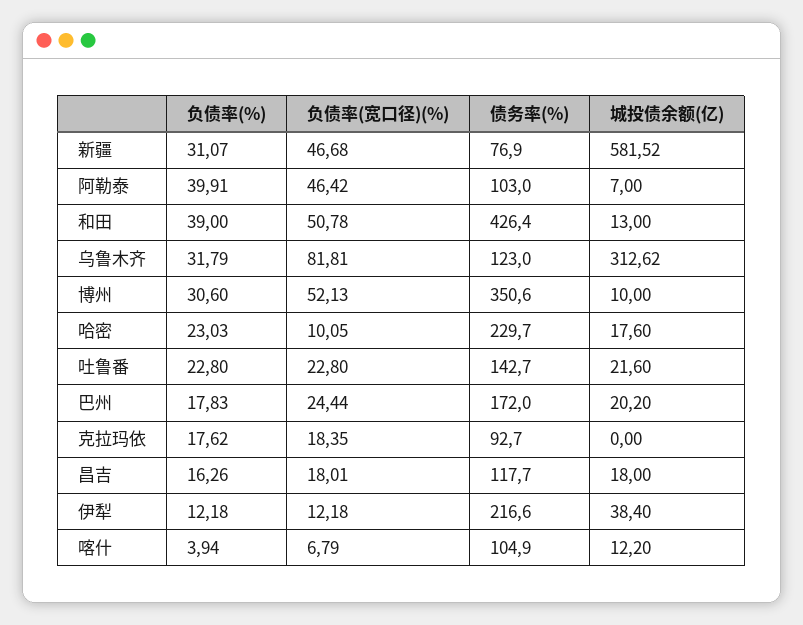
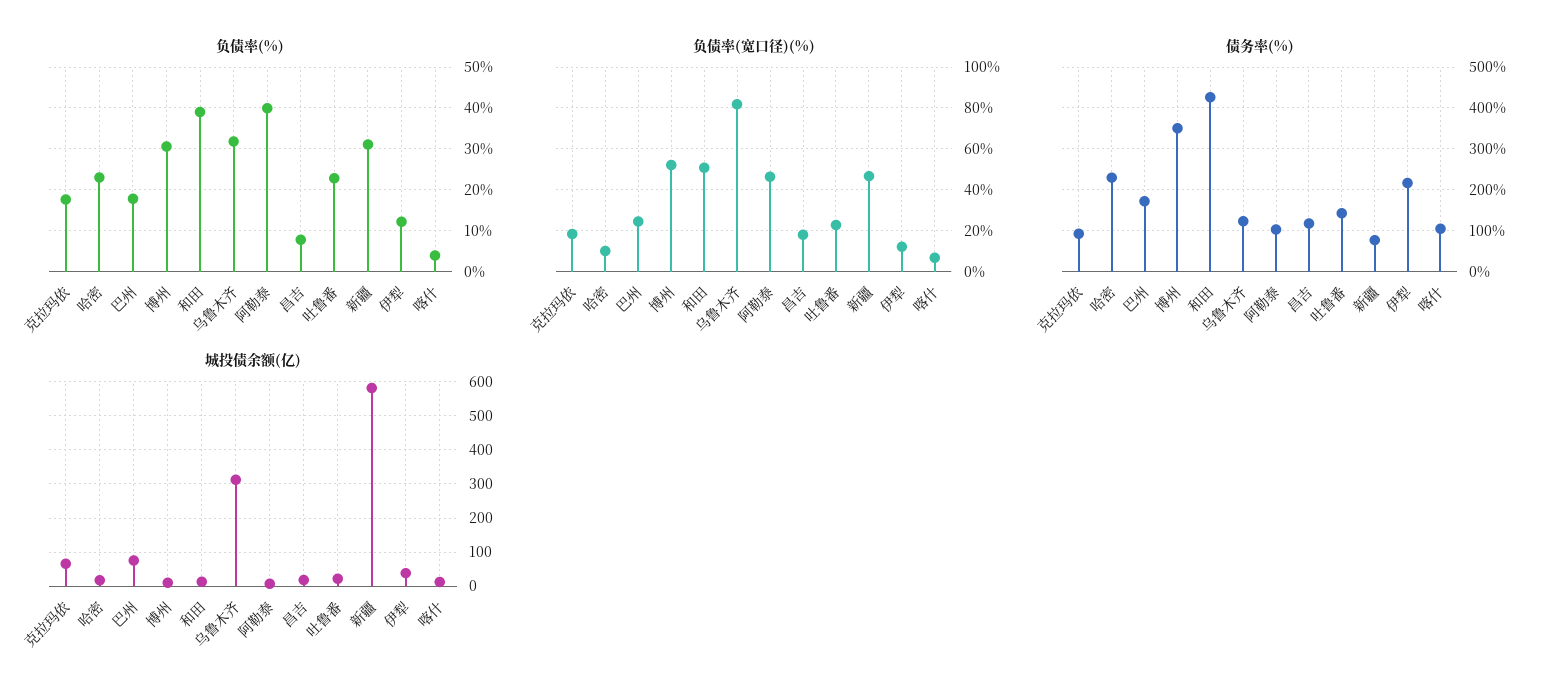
城投债余额(亿), 巴州: 20.2 -> 80
城投债余额(亿), 克拉玛依: 0 -> 60
负债率(%), 昌吉: 16.26 -> 8

